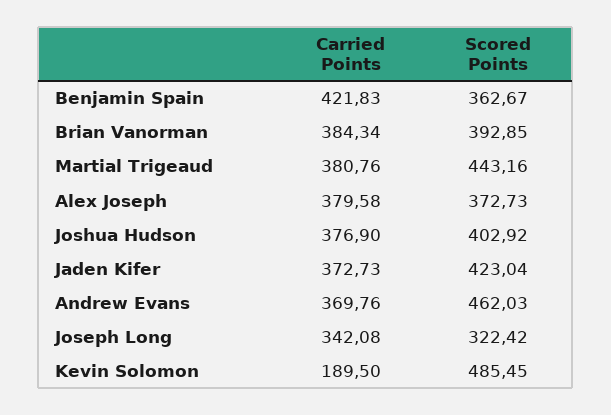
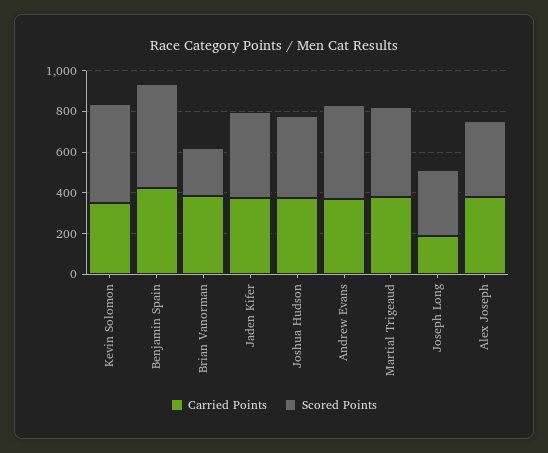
Scored Points, Benjamin Spain: 362.67 -> 500
Scored Points, Brian Vanorman: 392.85 -> 250
Carried Points, Joseph Long: 342.08 -> 200
Carried Points, Kevin Solomon: 189.5 -> 350

